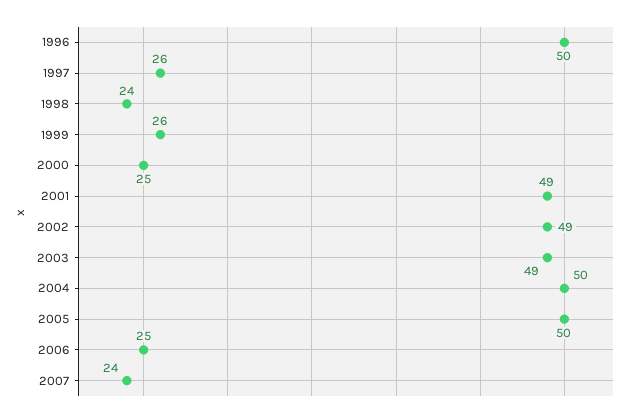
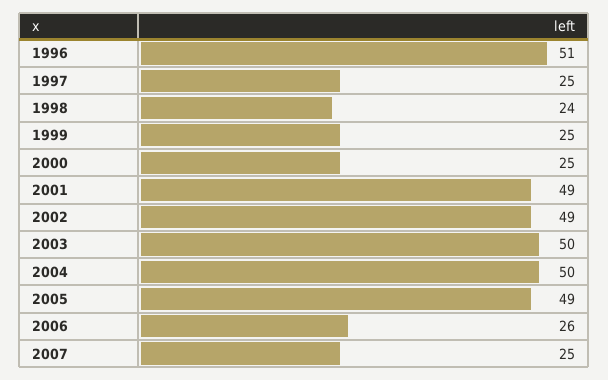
1996: 50 -> 51
1997: 26 -> 25
1999: 26 -> 25
2003: 49 -> 50
2005: 50 -> 49
2006: 25 -> 26
2007: 24 -> 25

